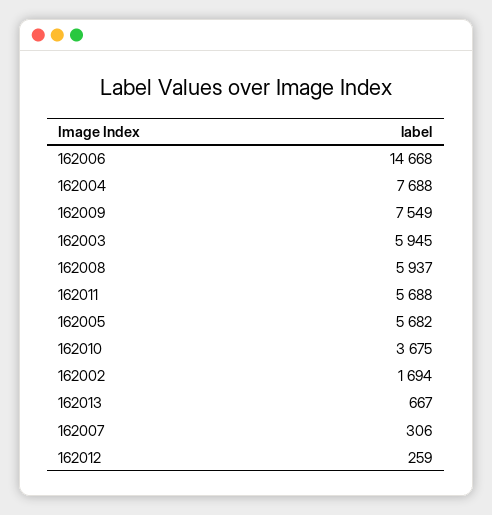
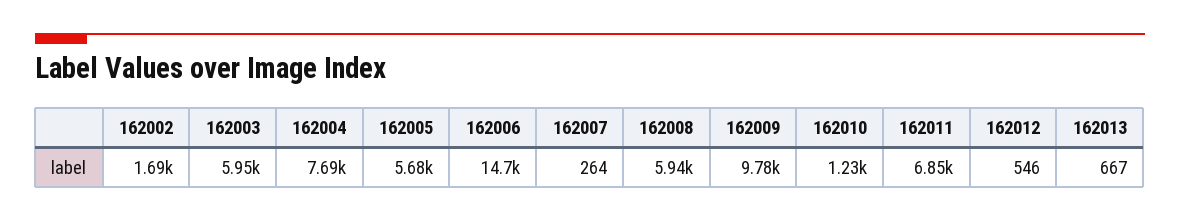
162009: 7549 -> 9780
162011: 5688 -> 6850
162010: 3675 -> 1230
162007: 306 -> 264
162012: 259 -> 546

